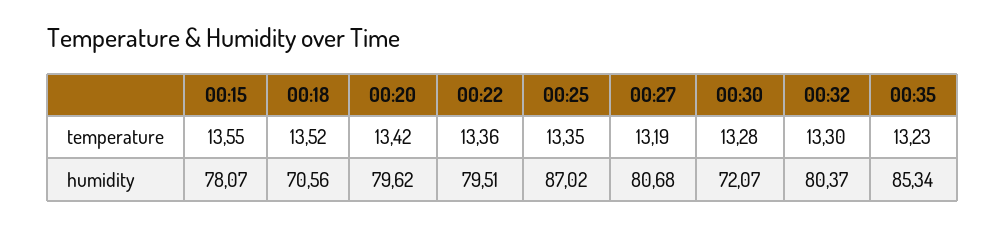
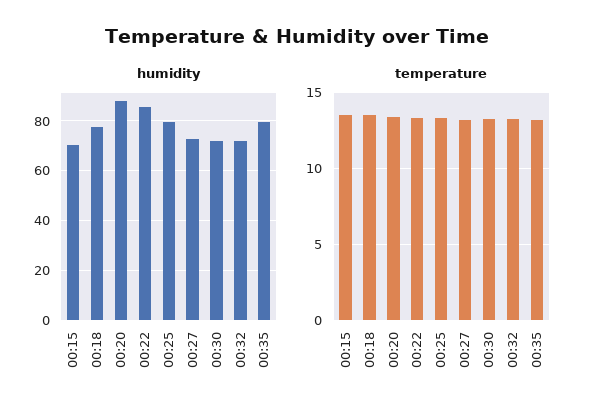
humidity, 00:15: 78.07 -> 70
humidity, 00:18: 70.56 -> 77.5
humidity, 00:20: 79.62 -> 87.5
humidity, 00:22: 79.51 -> 85
humidity, 00:25: 87.02 -> 80
humidity, 00:27: 80.68 -> 72.5
humidity, 00:32: 80.37 -> 72.5
humidity, 00:35: 85.34 -> 80

